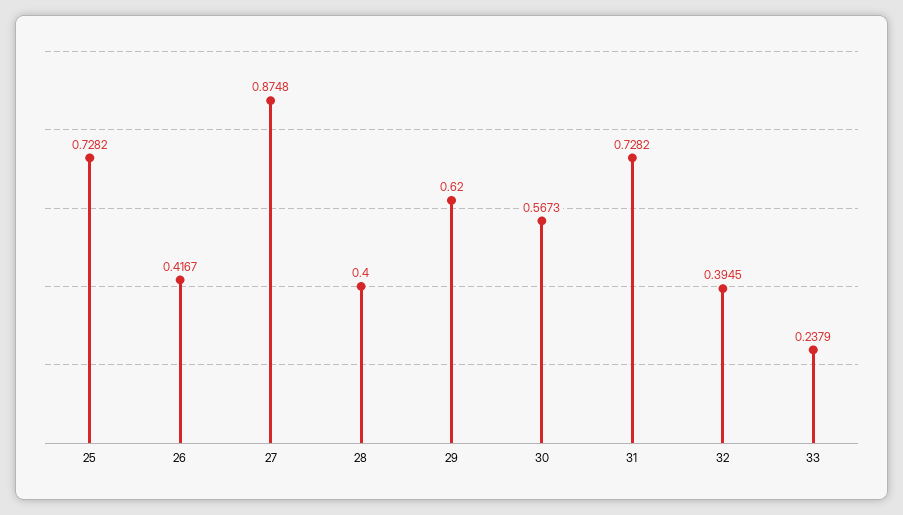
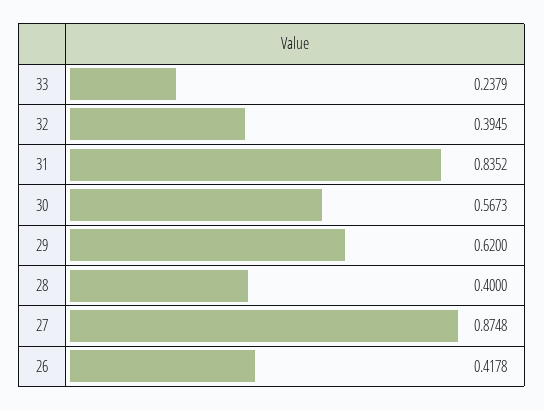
25: 0.7282 -> none
26: 0.4167 -> 0.4178
31: 0.7282 -> 0.8352

